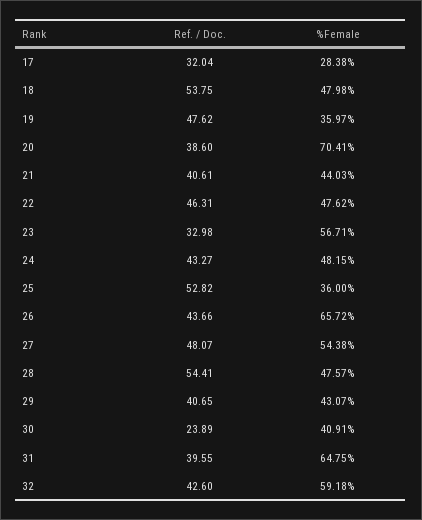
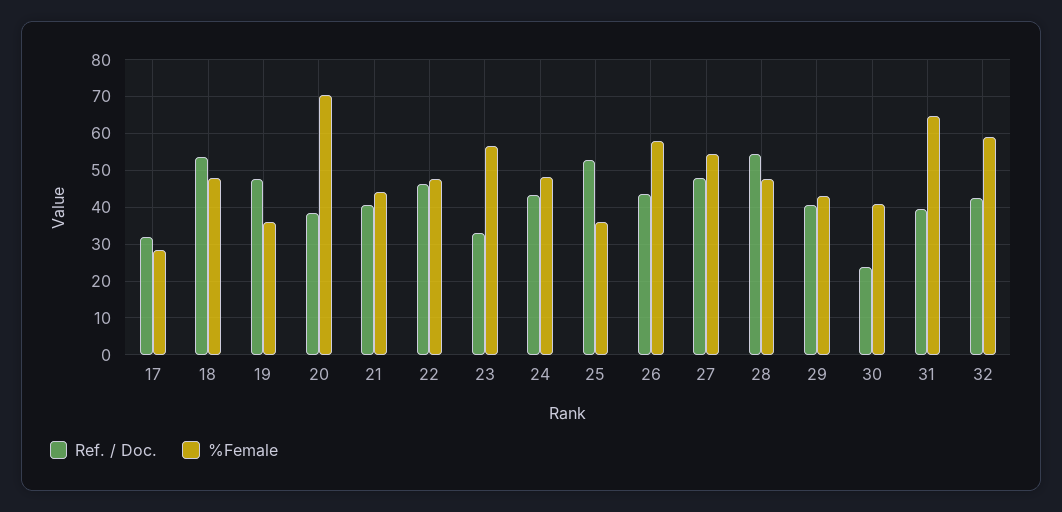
%Female, 26: 65.72 -> 58

